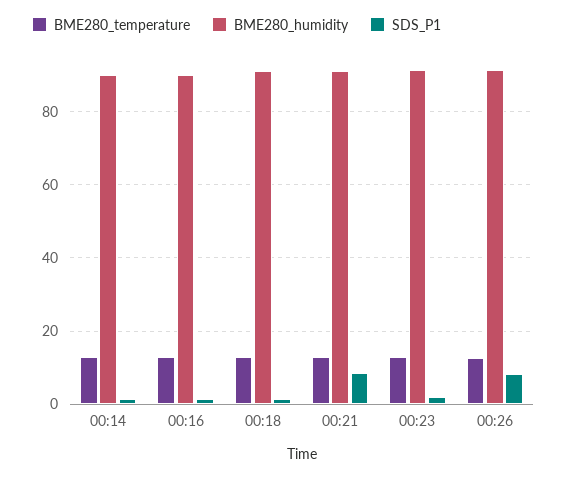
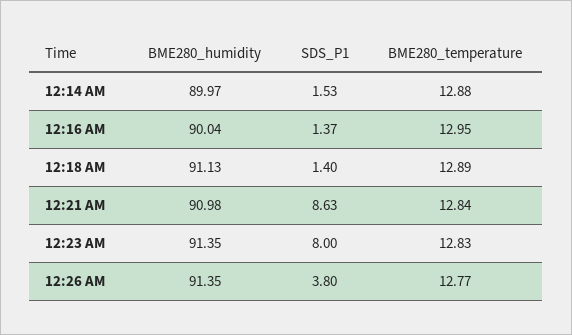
SDS_P1, 00:23: 2 -> 8
SDS_P1, 00:26: 8 -> 3.8

